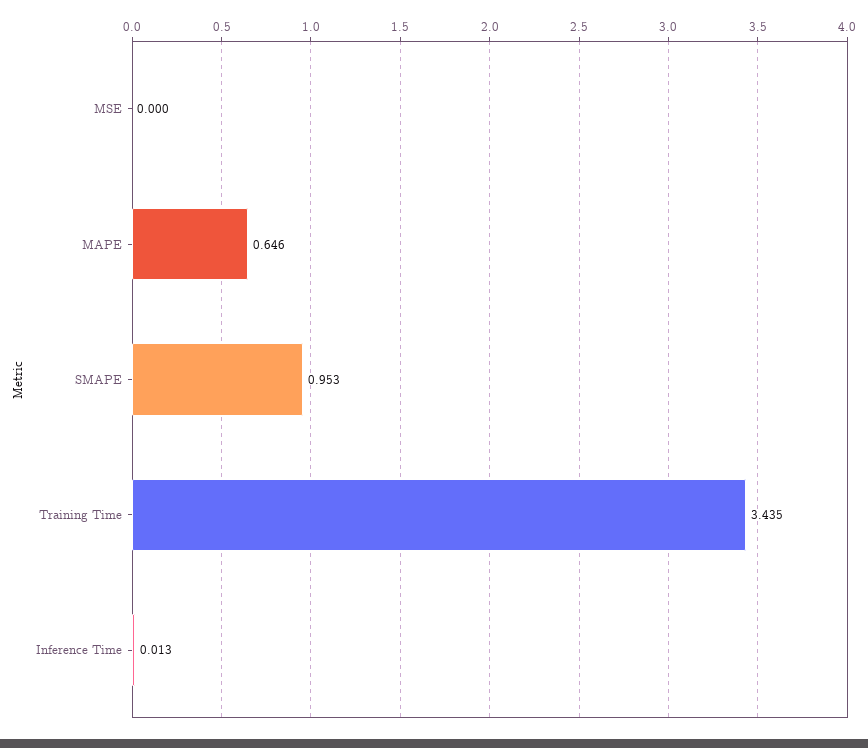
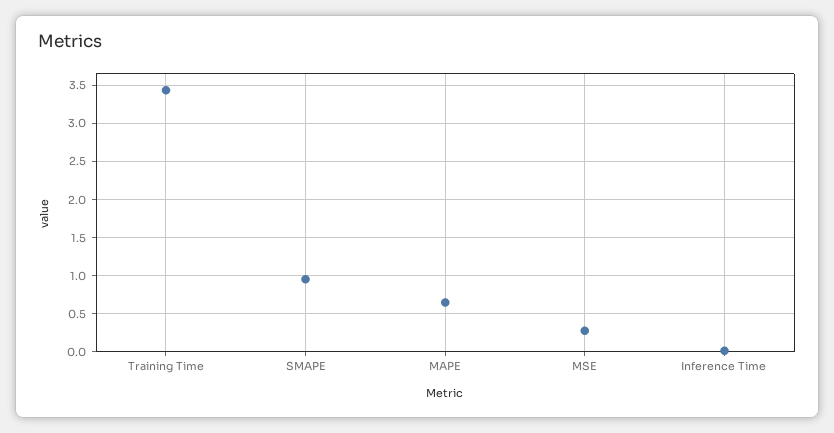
MSE: 0 -> 0.3

